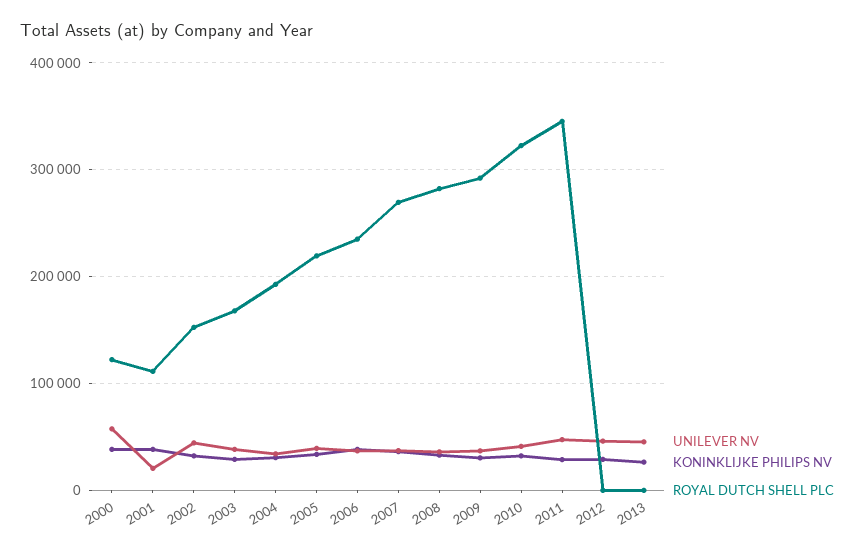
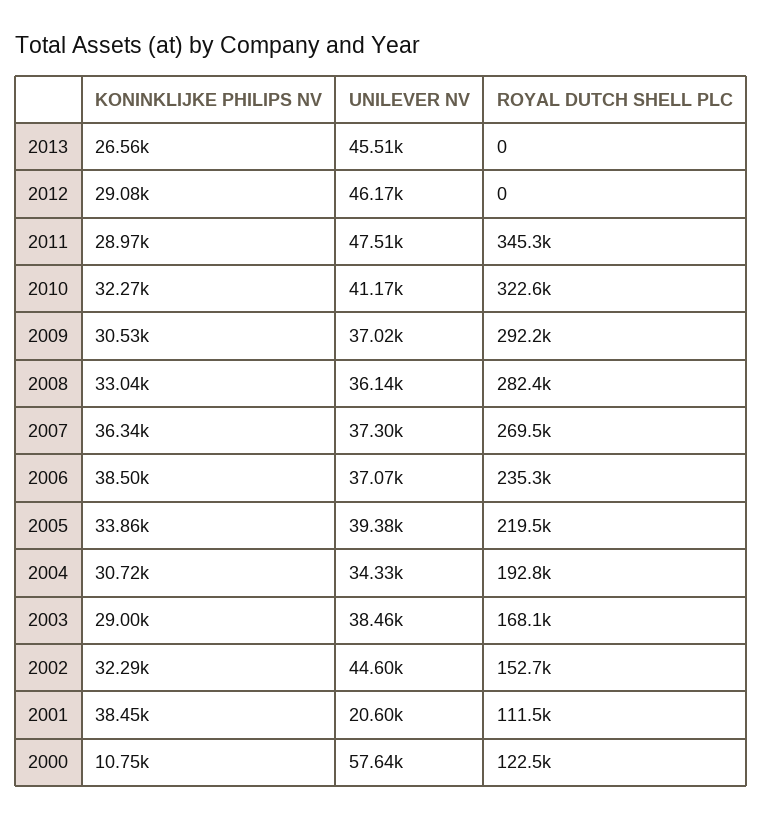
KONINKLIJKE PHILIPS NV, 2000: 40000 -> 10750

